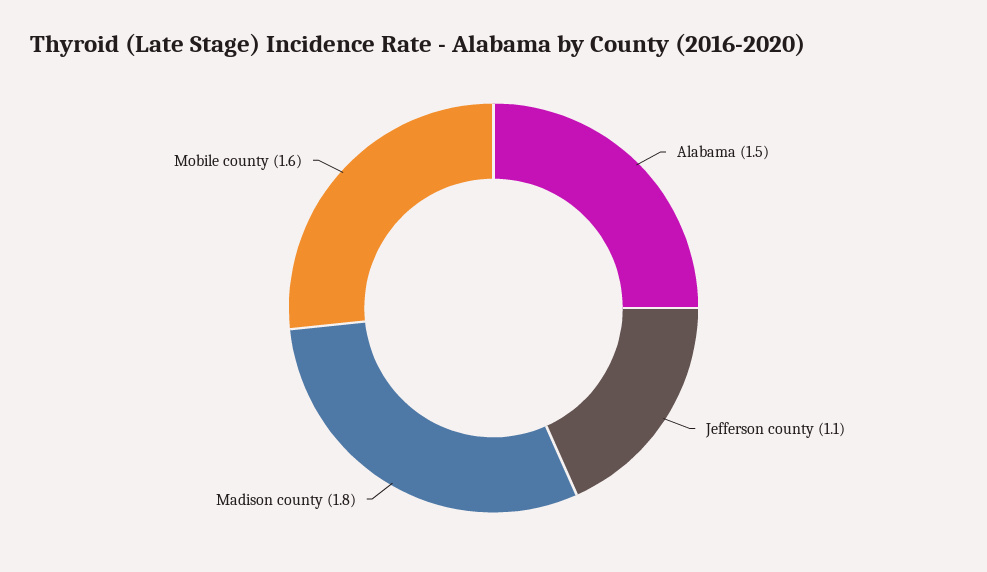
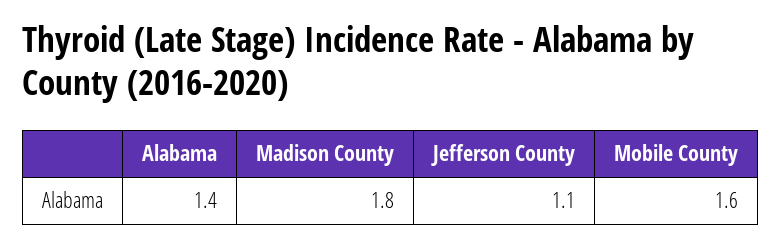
Alabama: 1.5 -> 1.4

